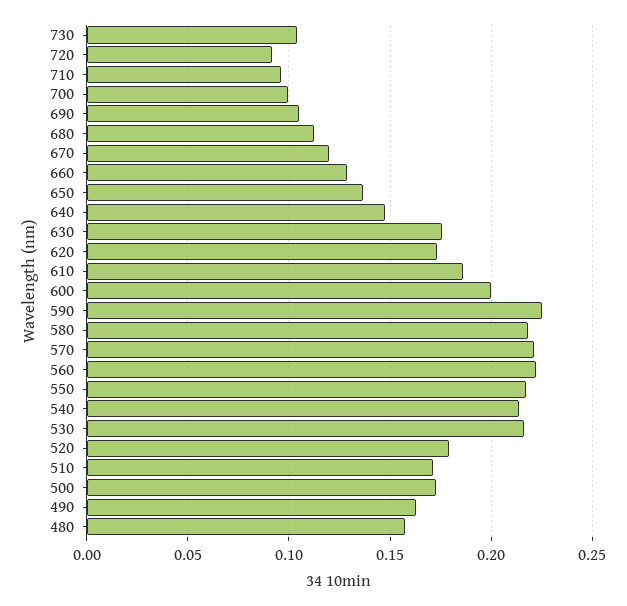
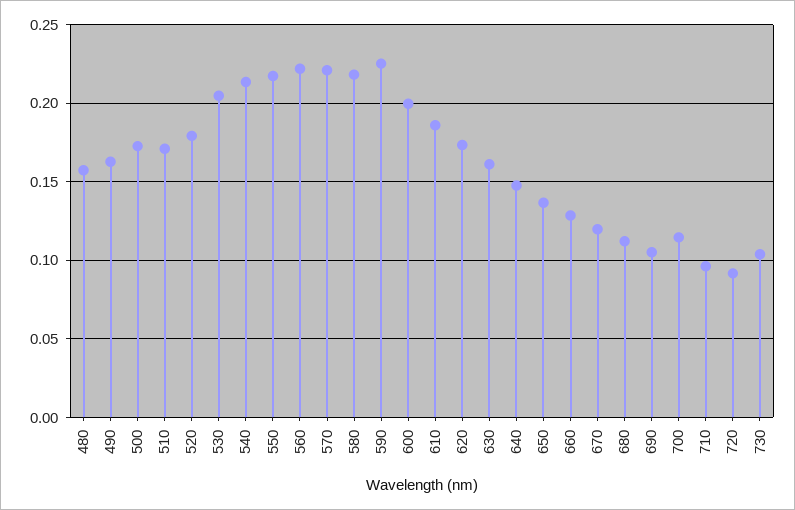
700: 0.1 -> 0.115
630: 0.175 -> 0.16
530: 0.215 -> 0.205

